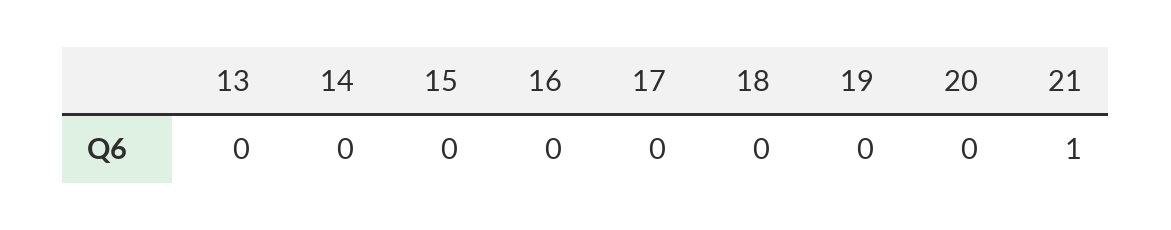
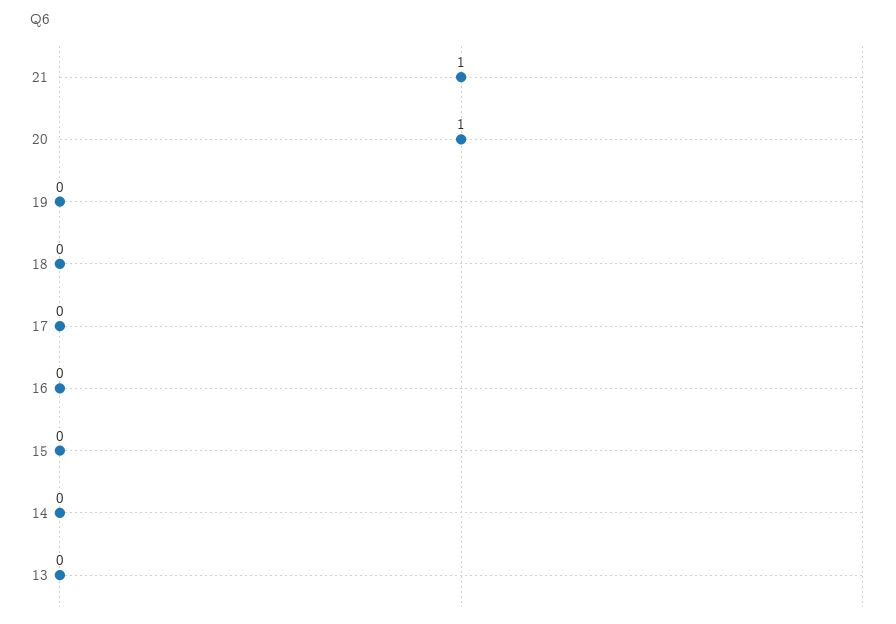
20: 0 -> 1

